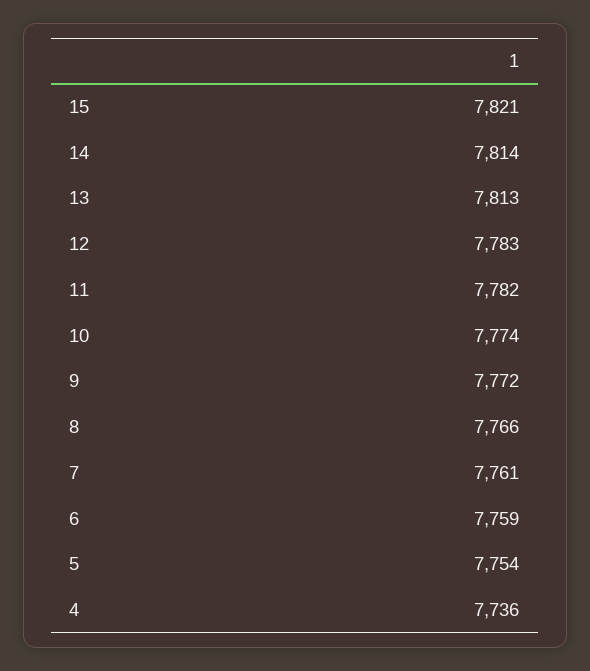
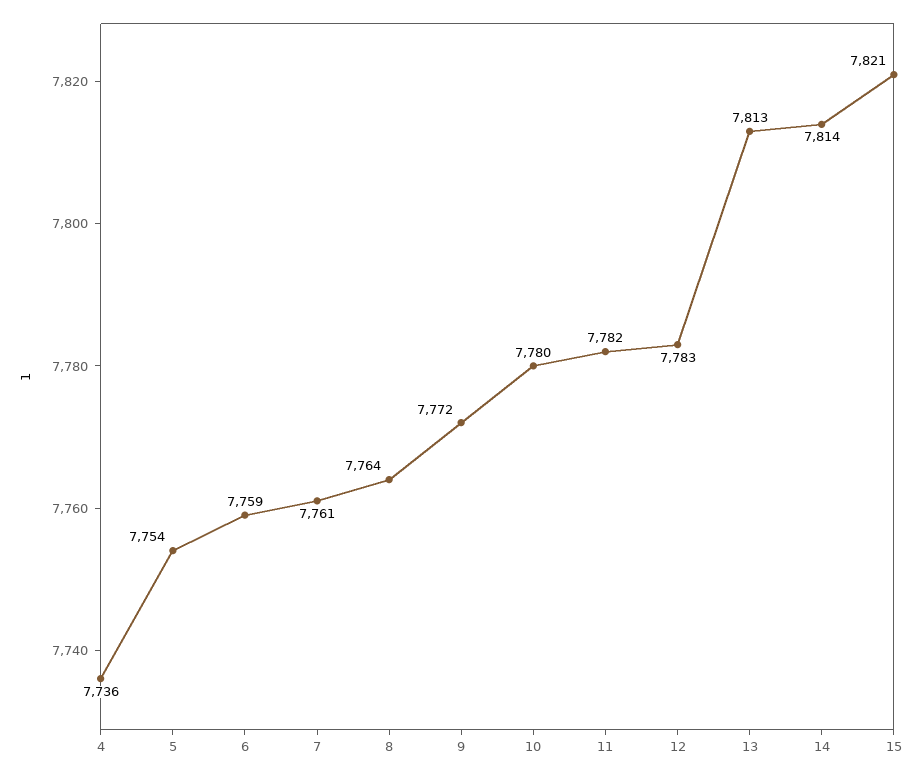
10: 7774 -> 7780
8: 7766 -> 7764

